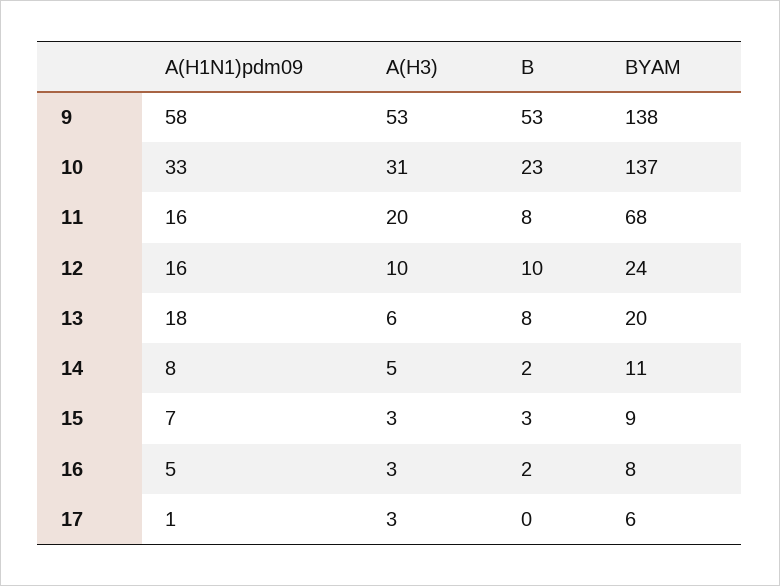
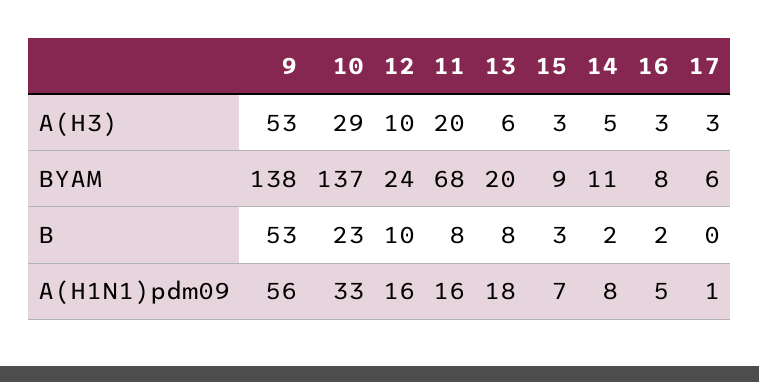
A(H1N1)pdm09, 9: 58 -> 56
A(H3), 10: 31 -> 29

